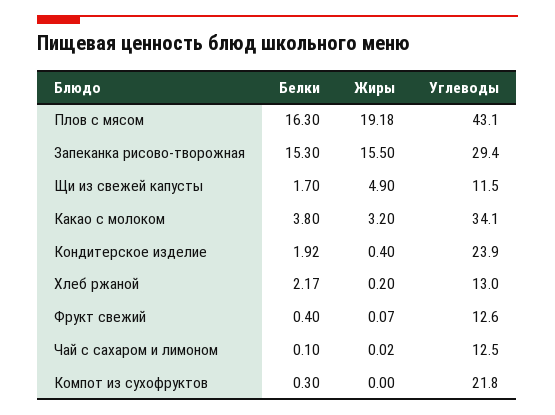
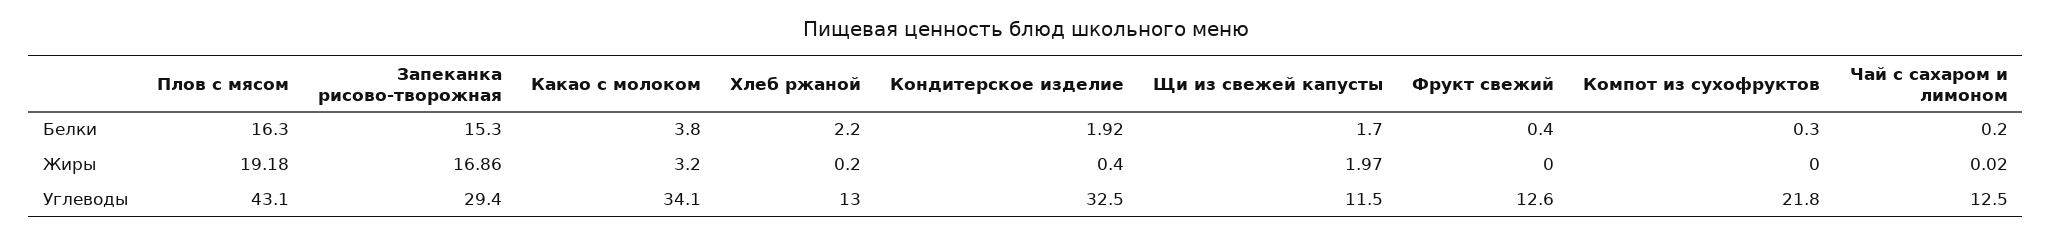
Жиры, Запеканка рисово-творожная: 15.5 -> 16.86
Жиры, Щи из свежей капусты: 4.9 -> 1.97
Углеводы, Кондитерское изделие: 23.9 -> 32.5
Белки, Хлеб ржаной: 2.17 -> 2.2
Жиры, Фрукт свежий: 0.07 -> 0
Белки, Чай с сахаром и лимоном: 0.1 -> 0.2

